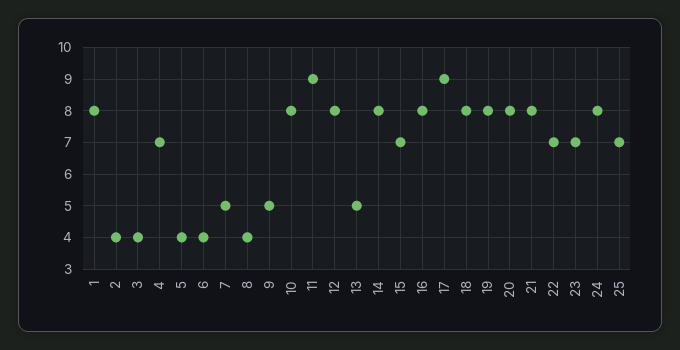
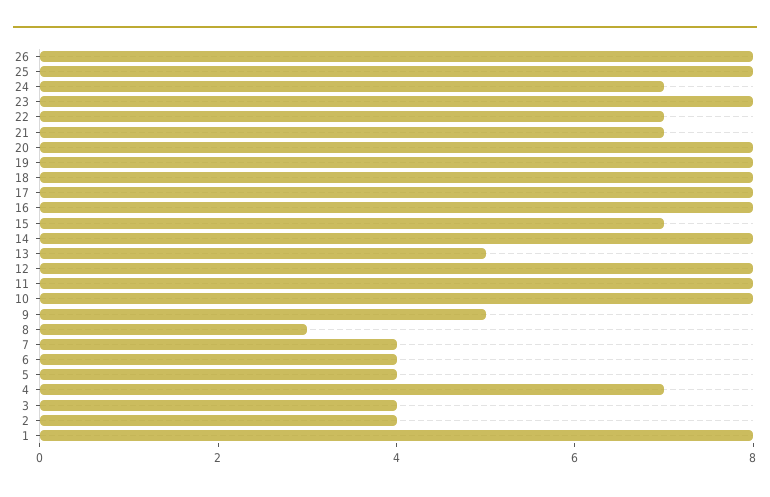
7: 5 -> 4
8: 4 -> 3
11: 9 -> 8
17: 9 -> 8
21: 8 -> 7
23: 7 -> 8
24: 8 -> 7
25: 7 -> 8
26: none -> 8

